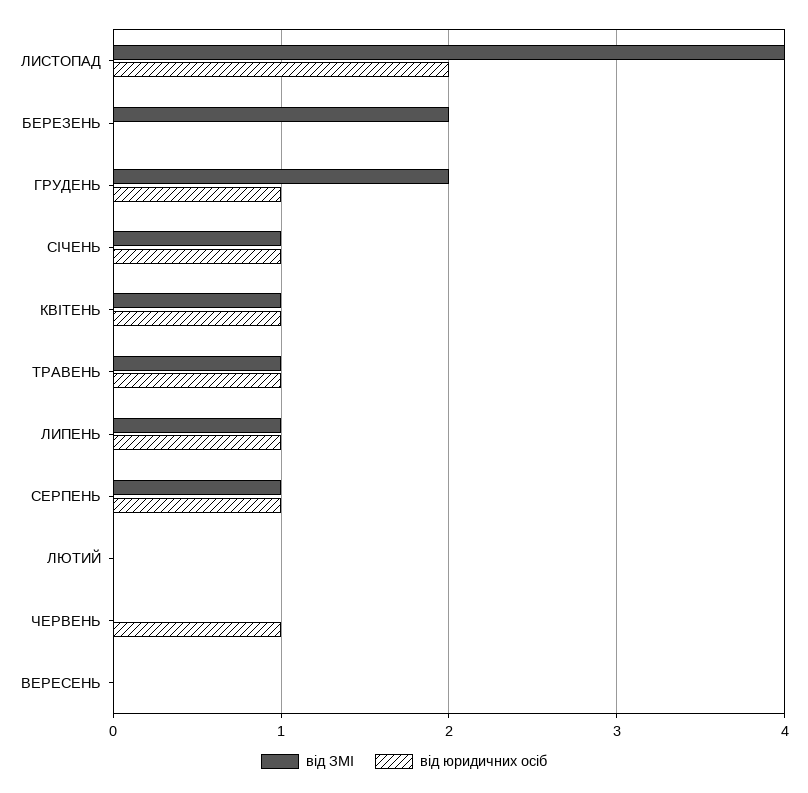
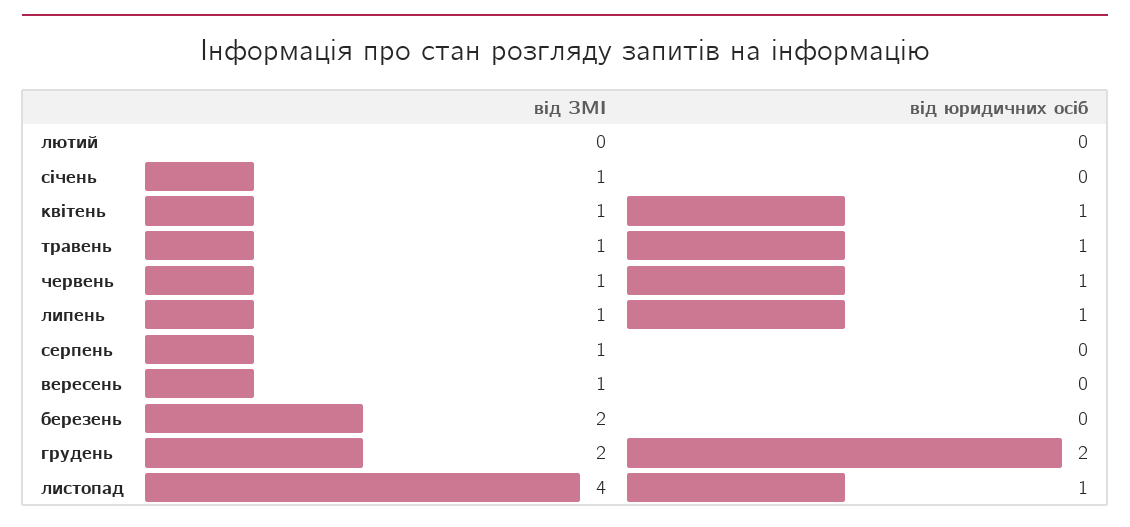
від юридичних осіб, ЛИСТОПАД: 2 -> 1
від юридичних осіб, ГРУДЕНЬ: 1 -> 2
від юридичних осіб, СІЧЕНЬ: 1 -> 0
від юридичних осіб, СЕРПЕНЬ: 1 -> 0
від ЗМІ, ЧЕРВЕНЬ: 0 -> 1
від ЗМІ, ВЕРЕСЕНЬ: 0 -> 1

